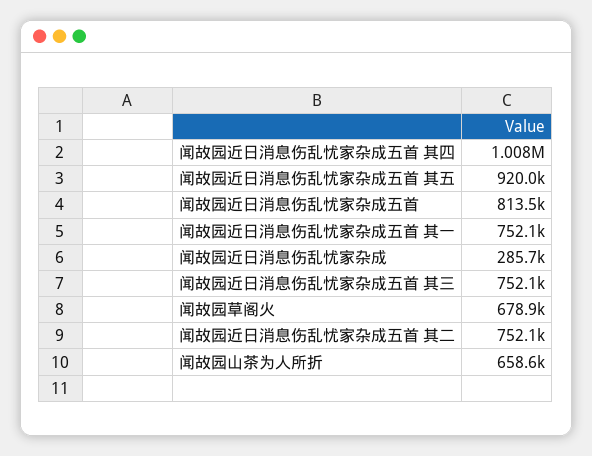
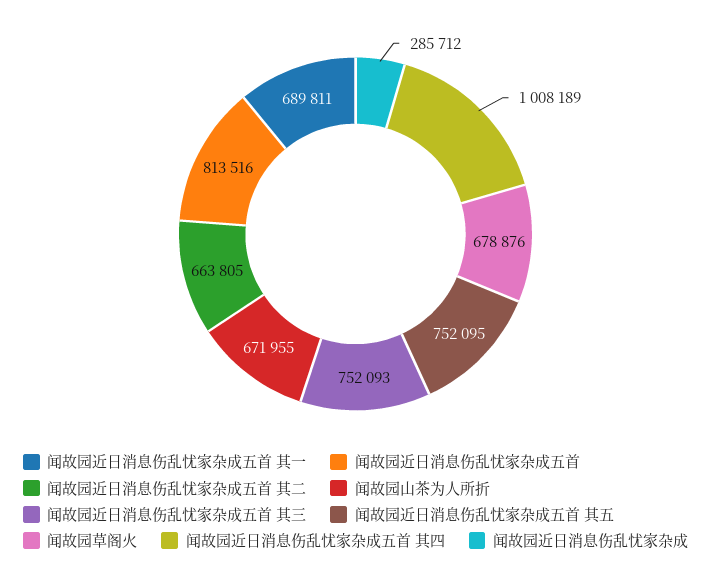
闻故园近日消息伤乱忧家杂成五首 其五: 920000 -> 752095
闻故园近日消息伤乱忧家杂成五首 其一: 752100 -> 689811
闻故园近日消息伤乱忧家杂成五首 其二: 752100 -> 663805
闻故园山茶为人所折: 658600 -> 671955

